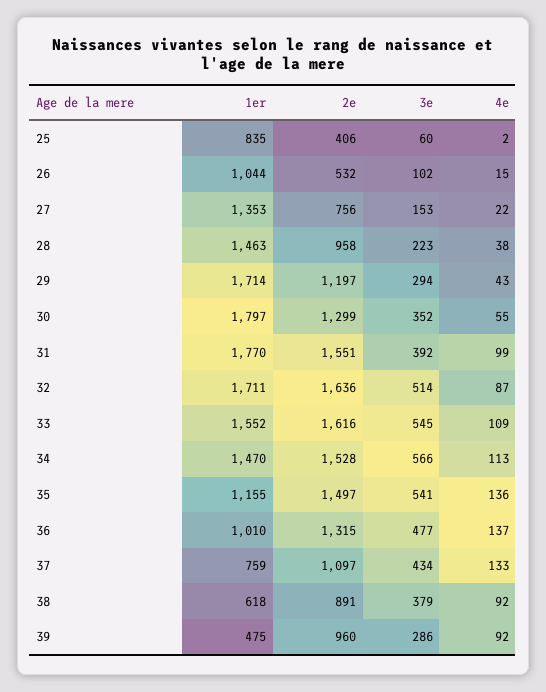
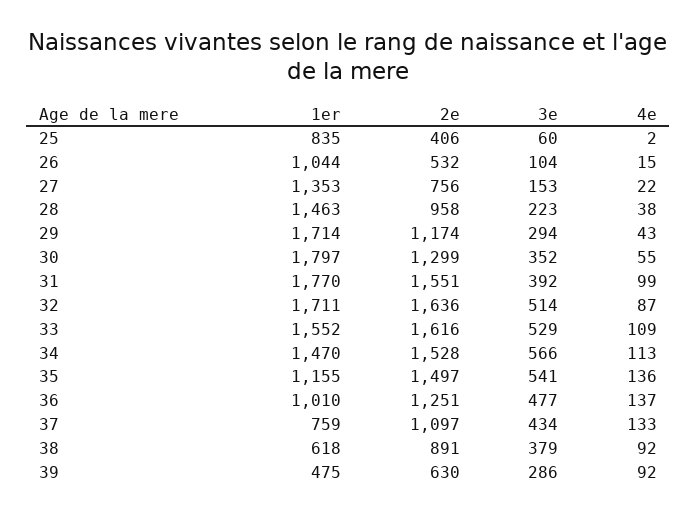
3e, 26: 102 -> 104
2e, 29: 1197 -> 1174
3e, 33: 545 -> 529
2e, 36: 1315 -> 1251
2e, 39: 960 -> 630

